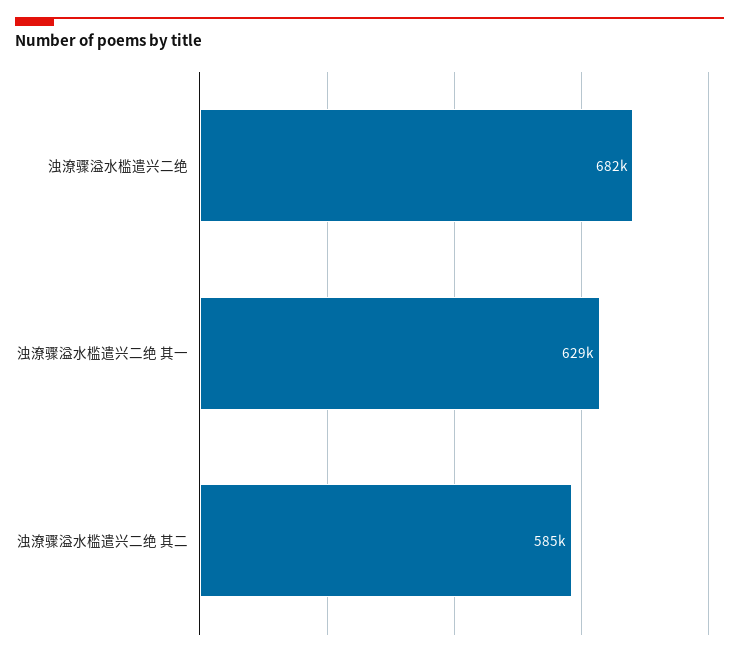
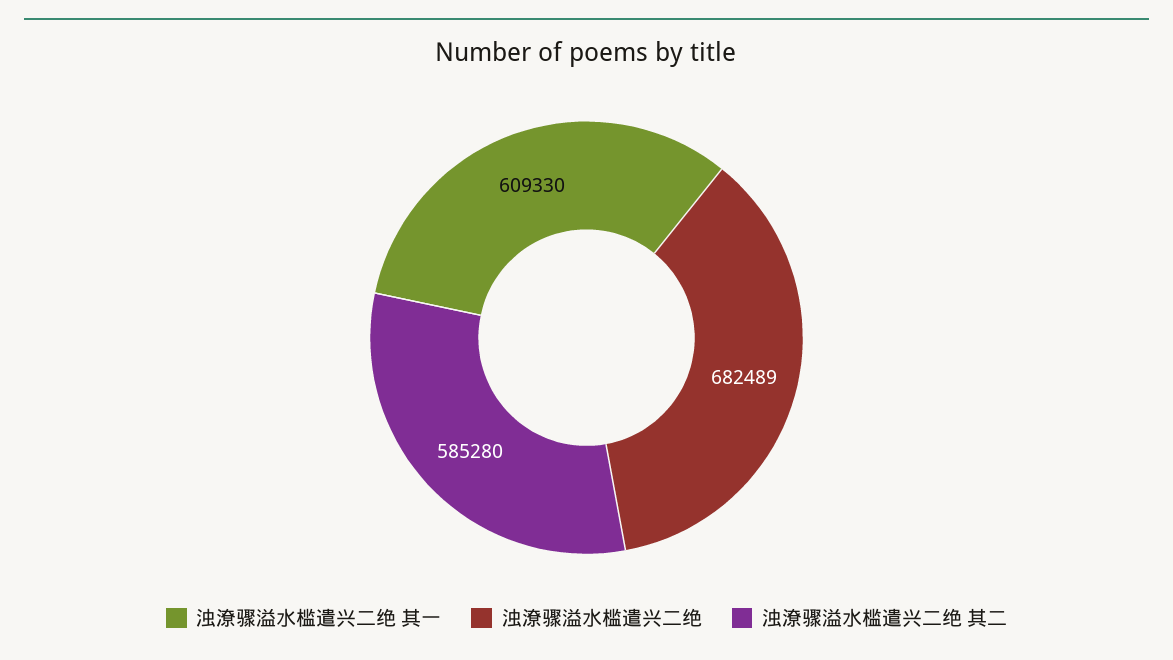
浊潦骤溢水槛遣兴二绝 其一: 629000 -> 609330

